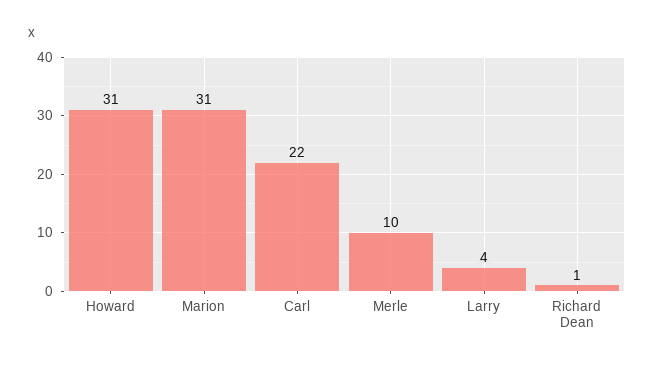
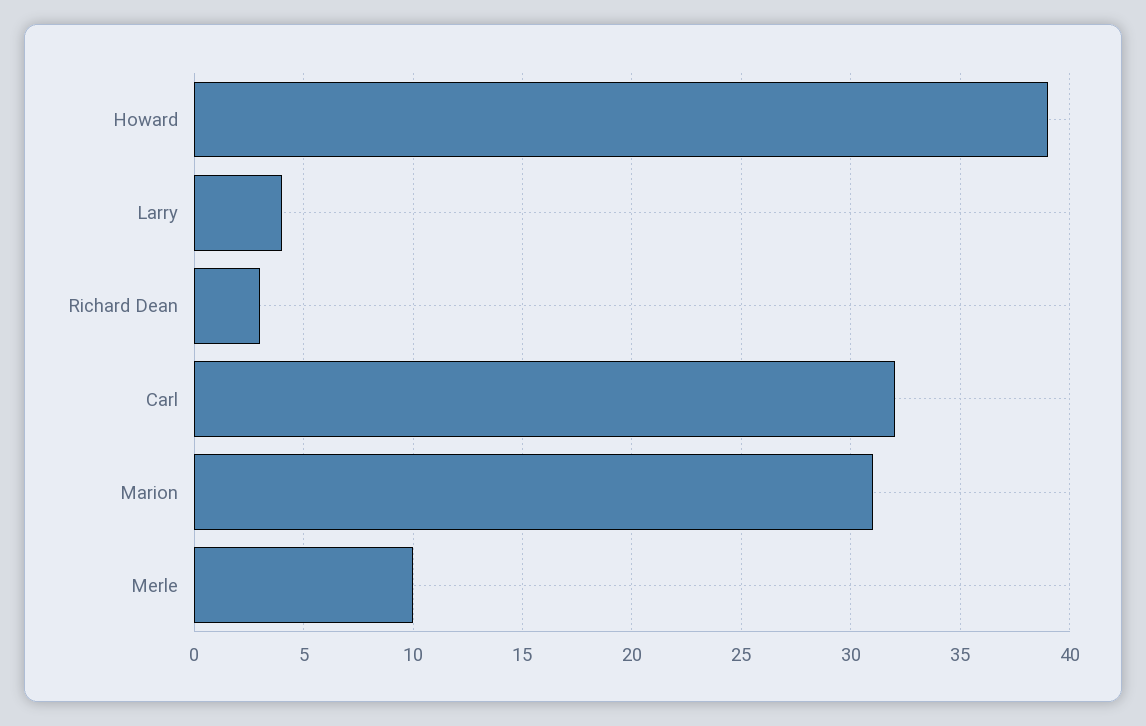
Howard: 31 -> 39
Carl: 22 -> 32
Richard Dean: 1 -> 3

